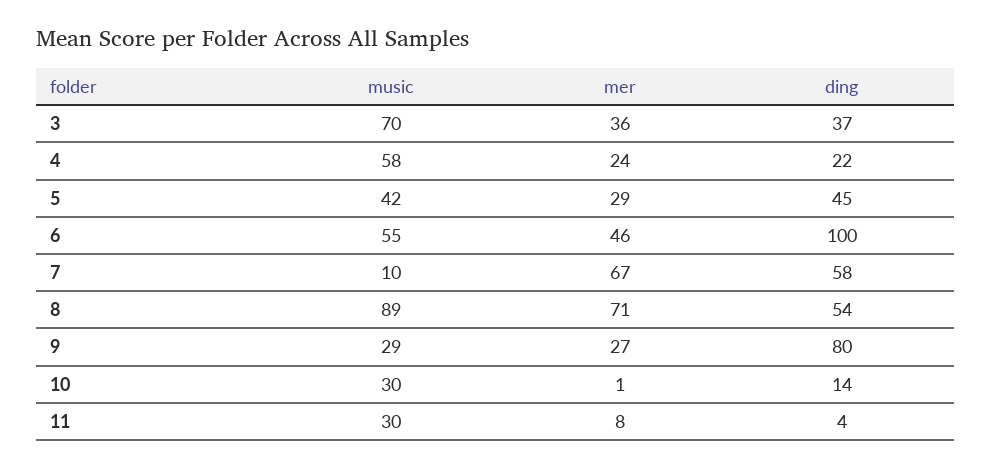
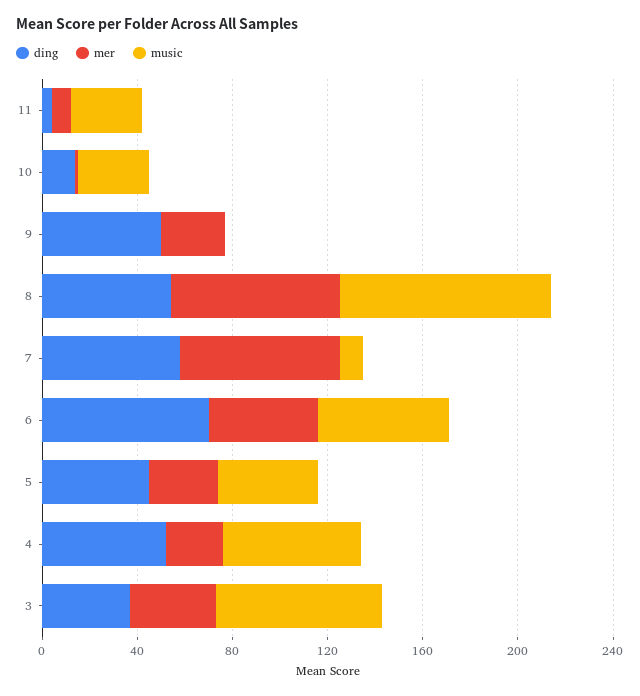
ding, 4: 22 -> 50
ding, 6: 100 -> 70
music, 9: 29 -> 0
ding, 9: 80 -> 50

